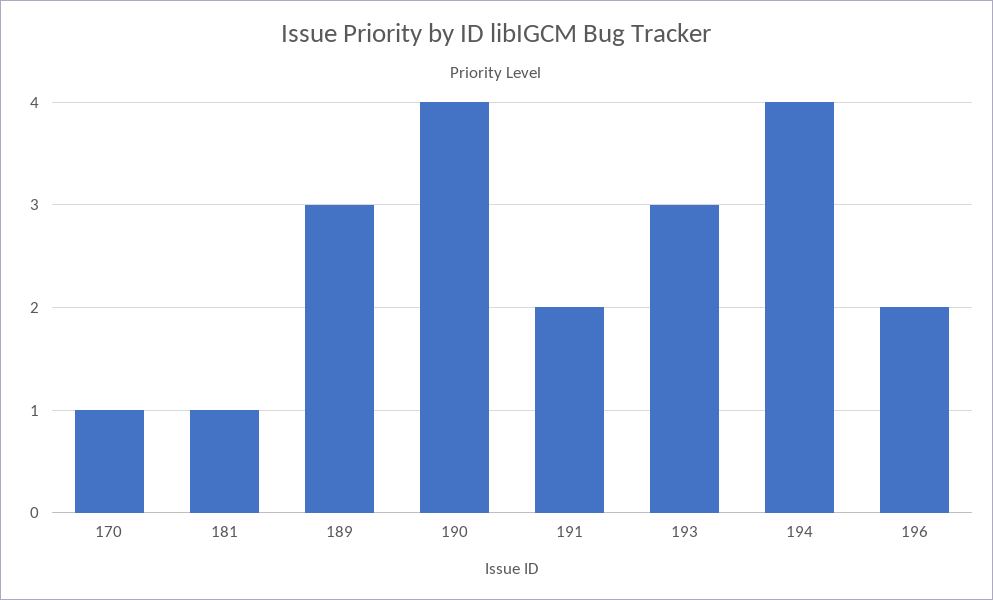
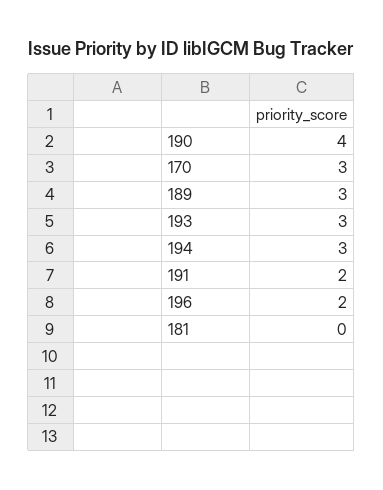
170: 1 -> 3
181: 1 -> 0
194: 4 -> 3

